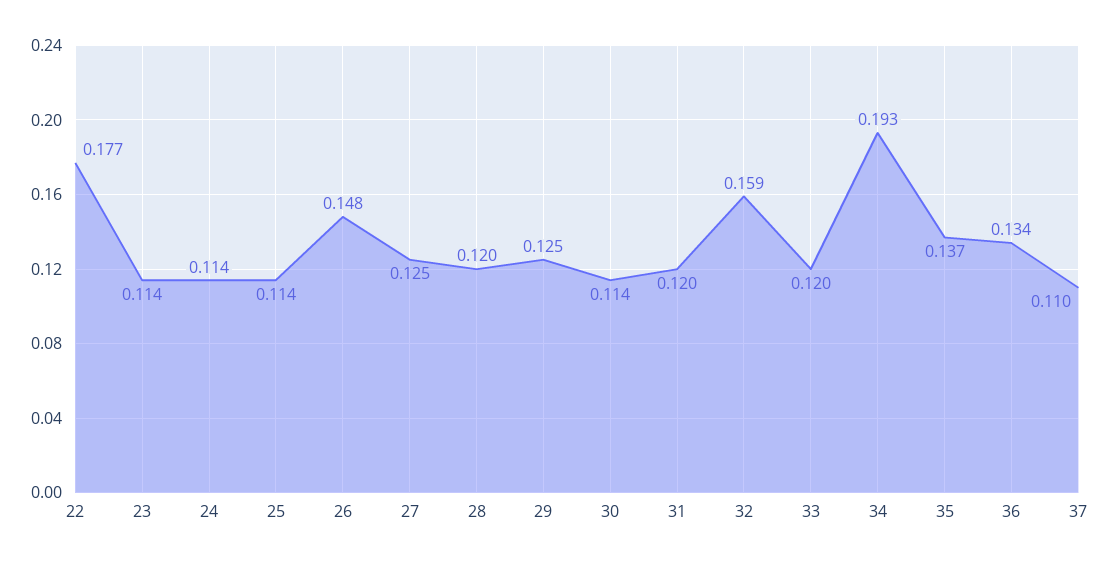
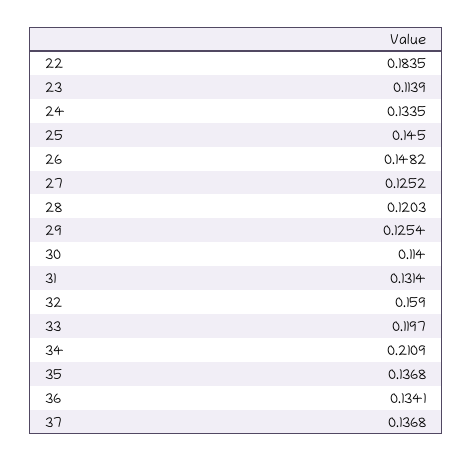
22: 0.177 -> 0.1835
24: 0.114 -> 0.1335
25: 0.114 -> 0.145
31: 0.12 -> 0.1314
34: 0.193 -> 0.2109
37: 0.11 -> 0.1368

